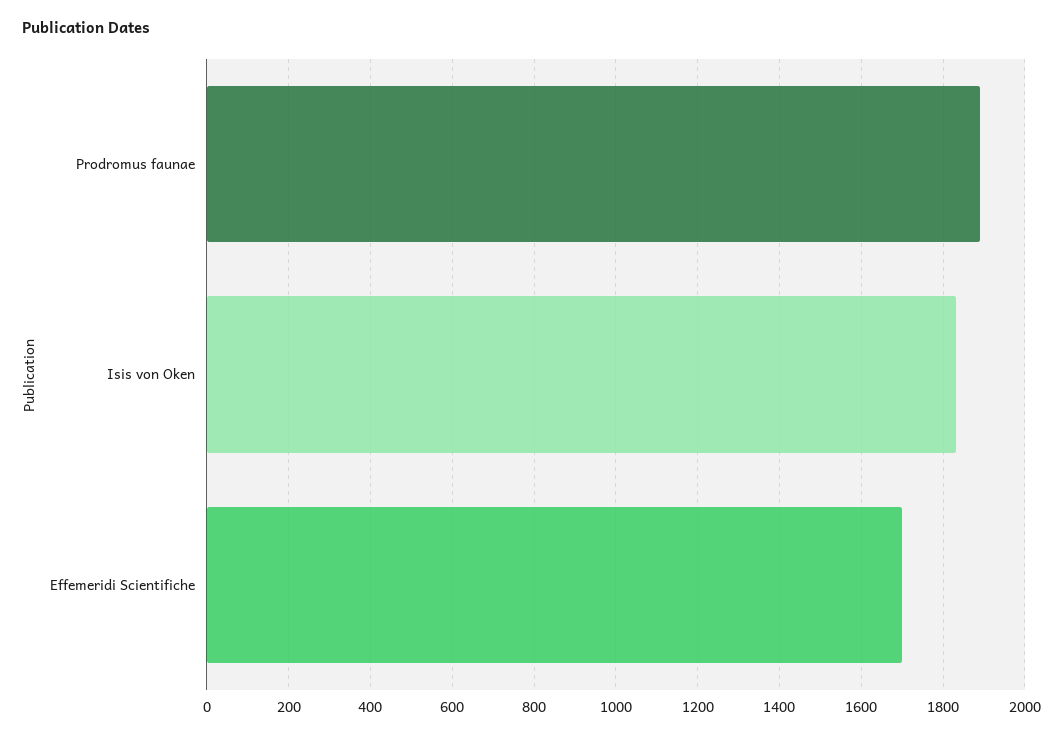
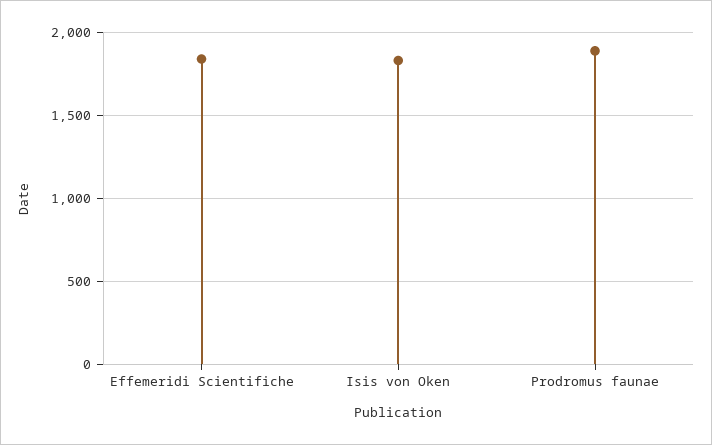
Effemeridi Scientifiche: 1700 -> 1850

